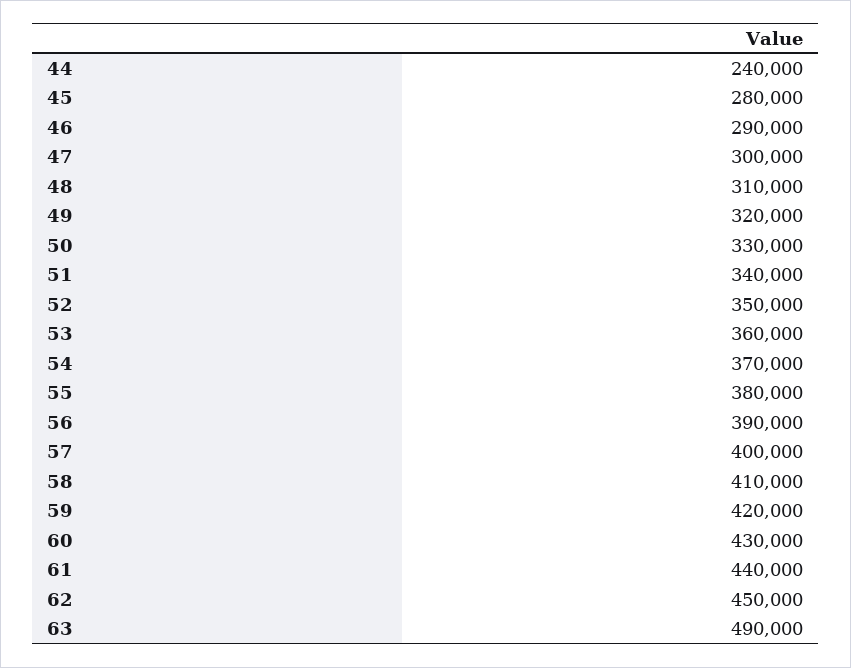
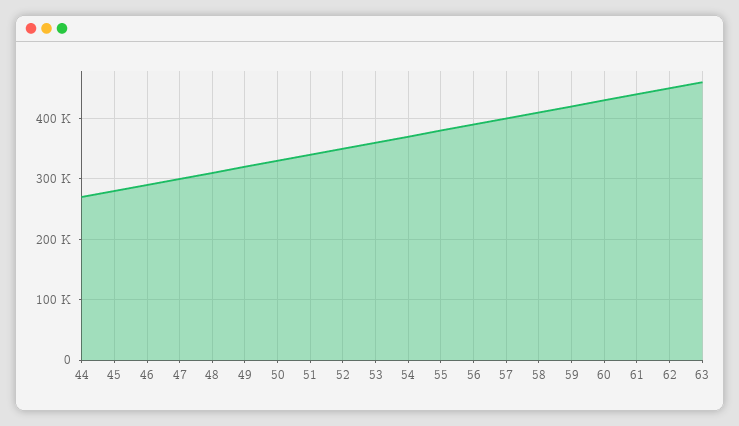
44: 240000 -> 270000
63: 490000 -> 460000

